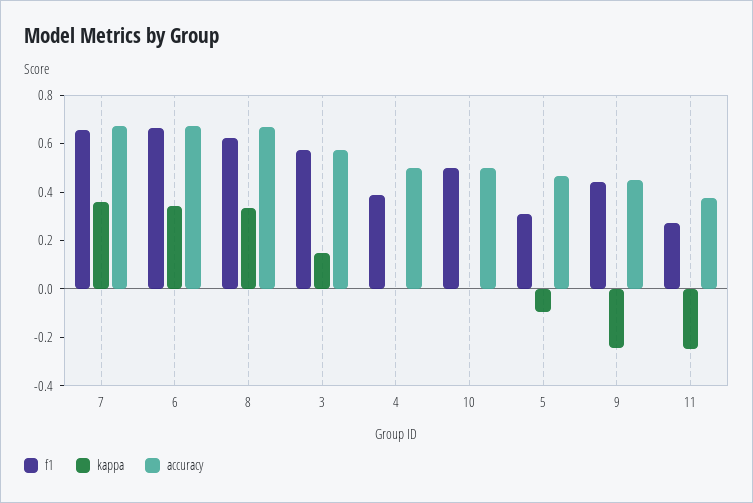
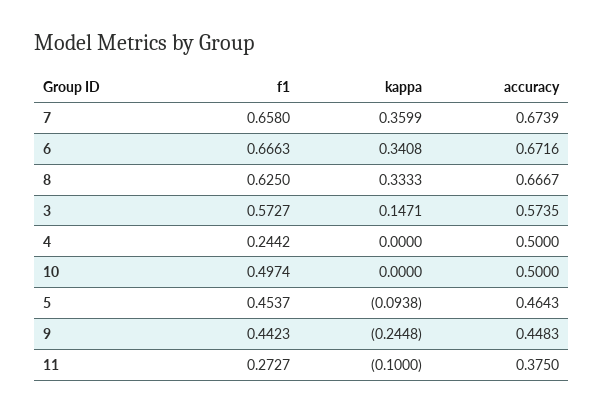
f1, 4: 0.4 -> 0.2442
f1, 5: 0.3 -> 0.4537
kappa, 11: -0.25 -> -0.1

